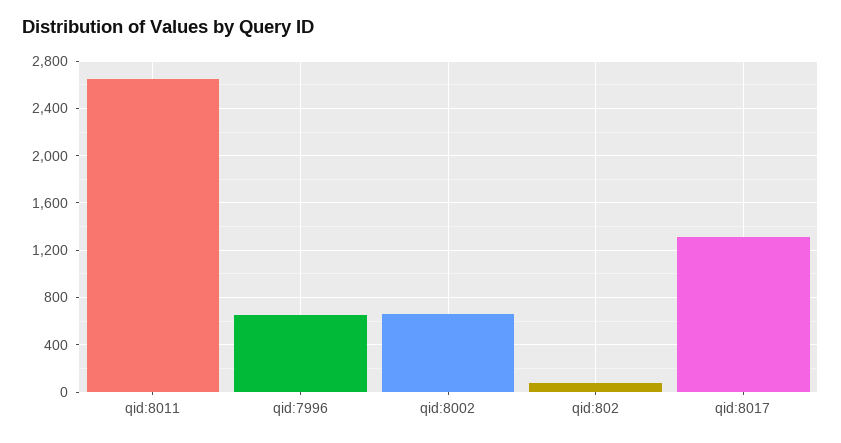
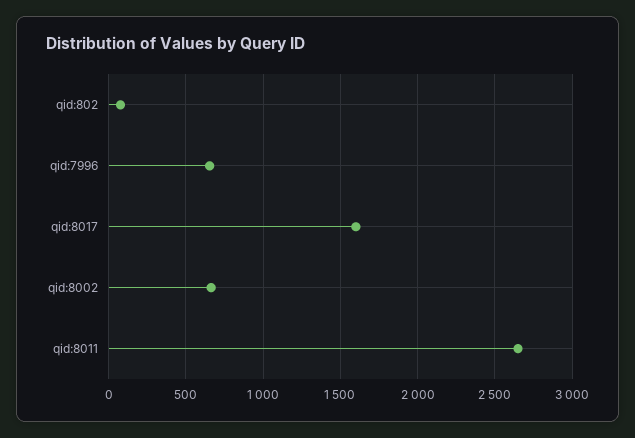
qid:8017: 1300 -> 1600

